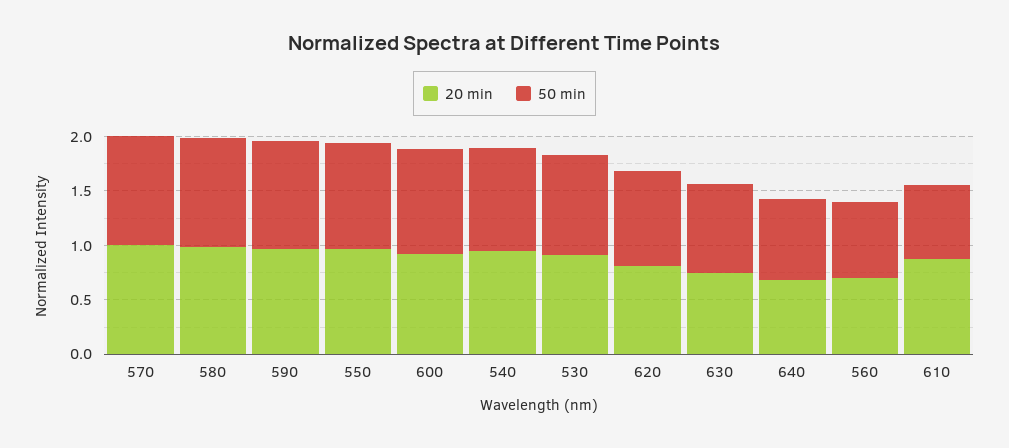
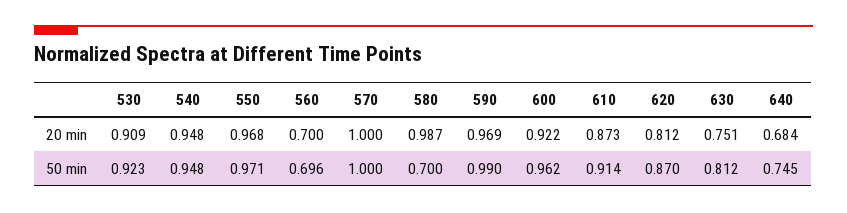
50 min, 580: 1 -> 0.7
50 min, 610: 0.7 -> 0.914

